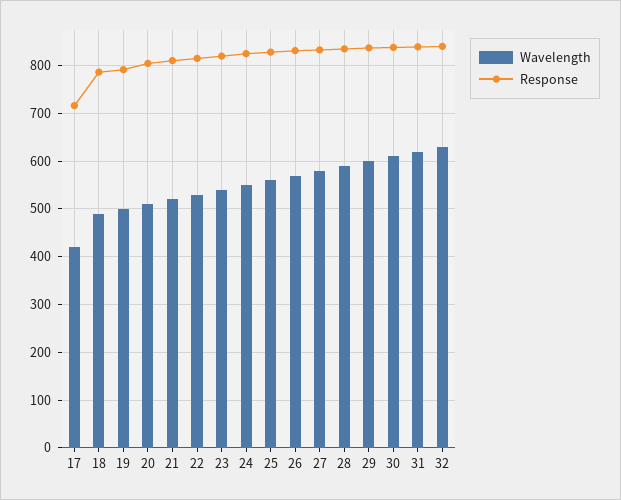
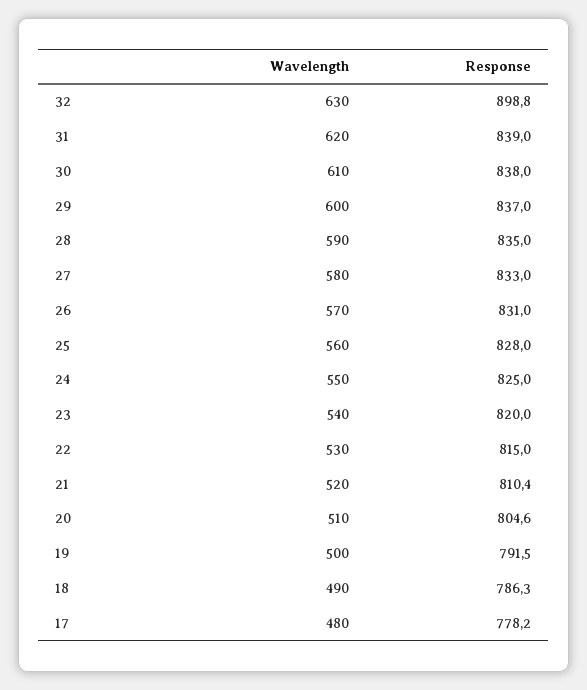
Wavelength, 17: 420 -> 480
Response, 17: 720 -> 778.2
Response, 32: 840 -> 898.8

